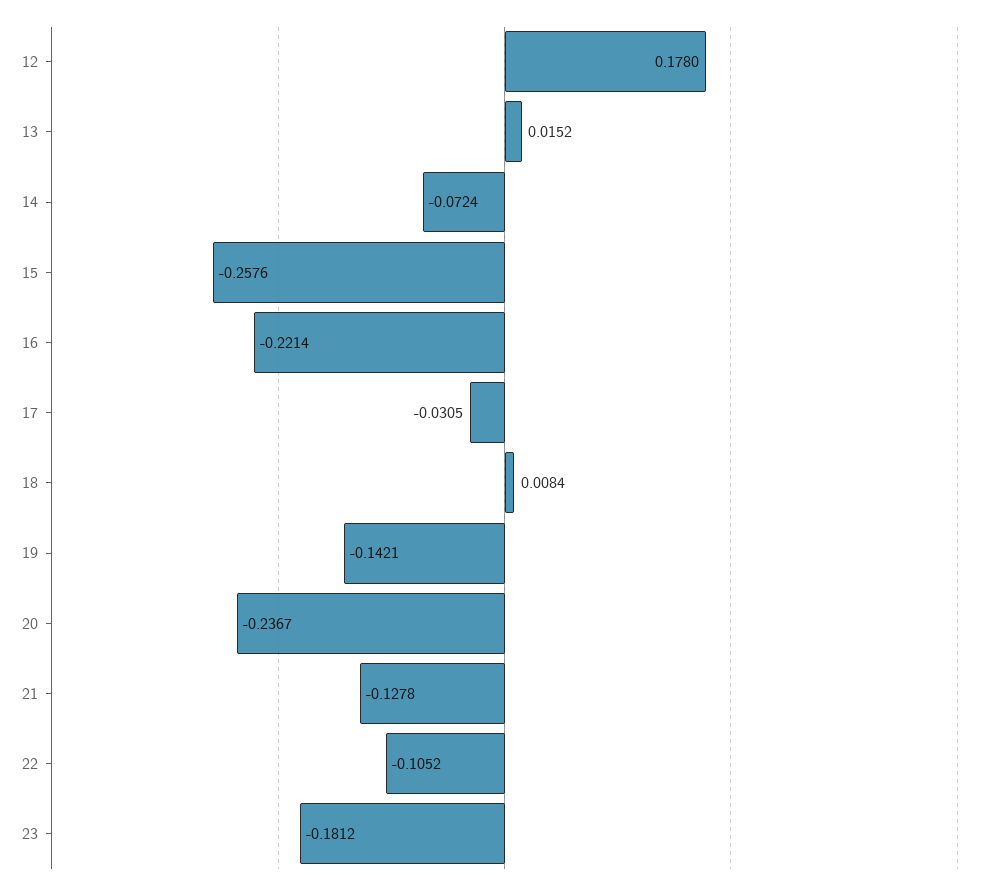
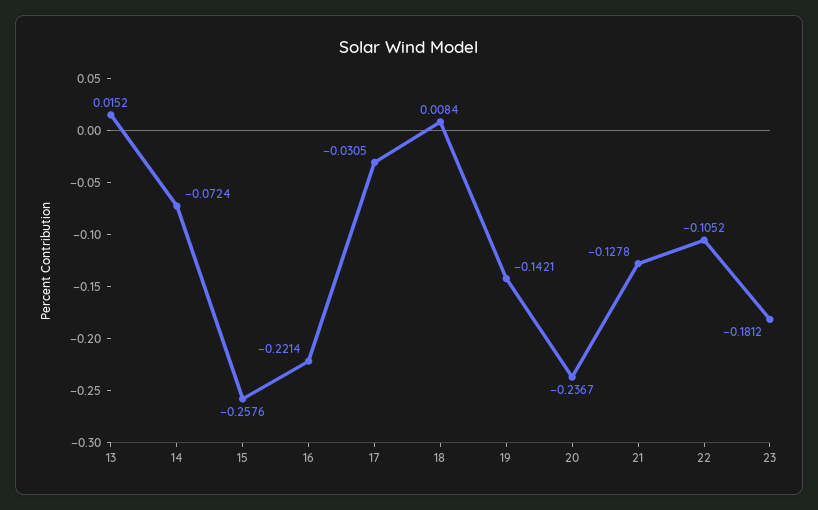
12: 0.178 -> none

